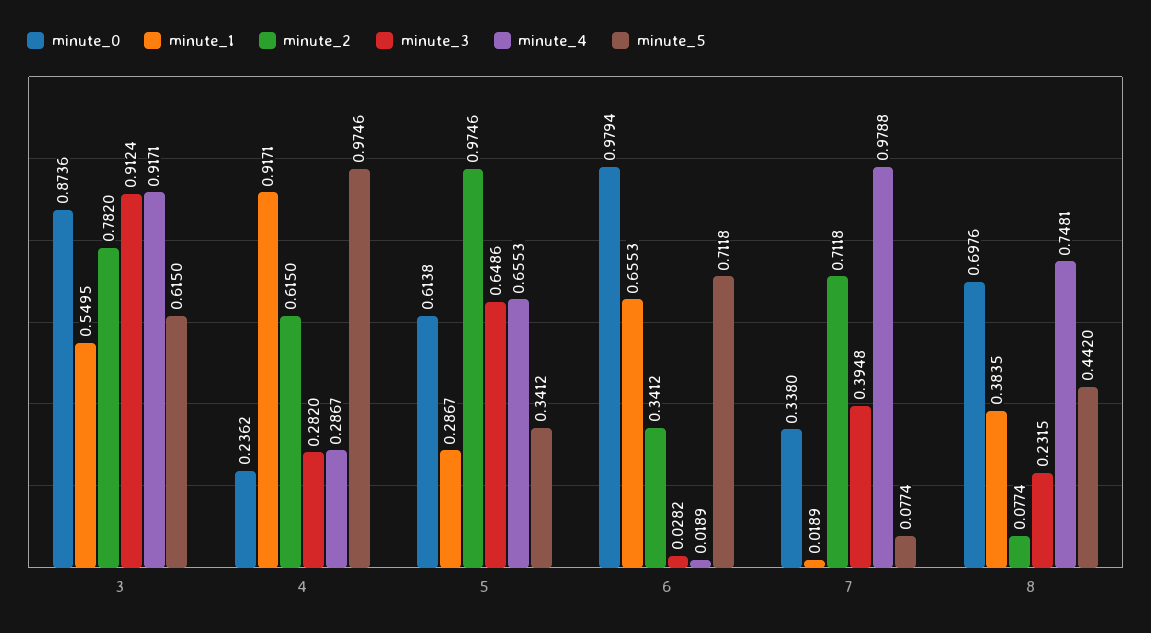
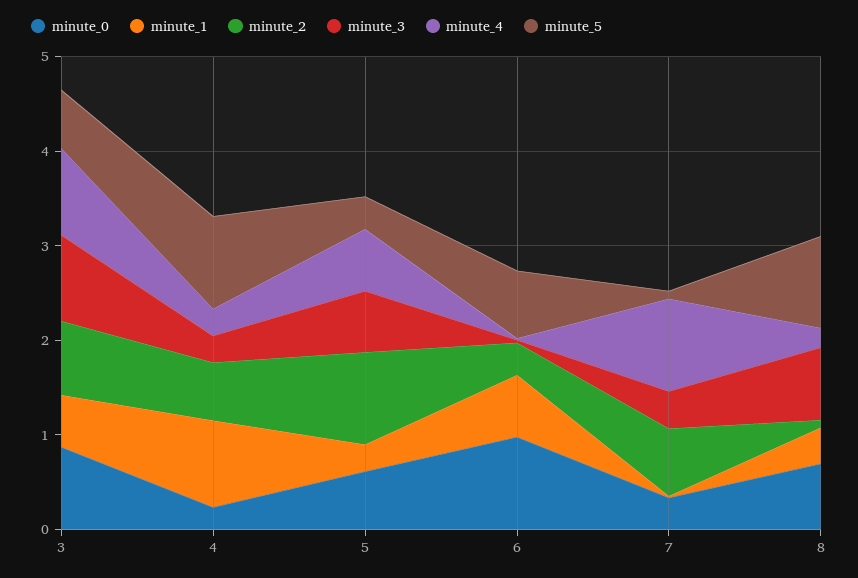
minute_3, 8: 0.2315 -> 0.8
minute_4, 8: 0.7481 -> 0.2
minute_5, 8: 0.442 -> 1

